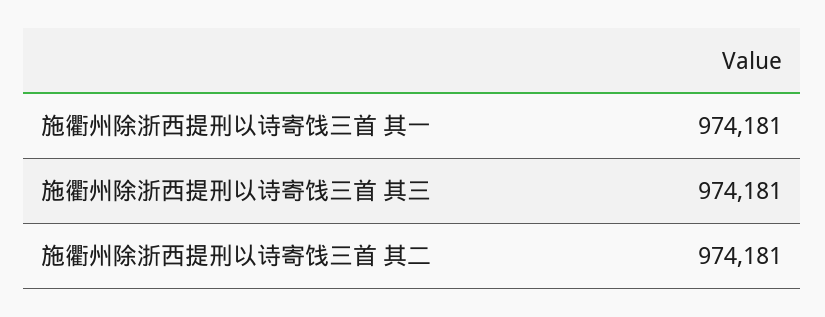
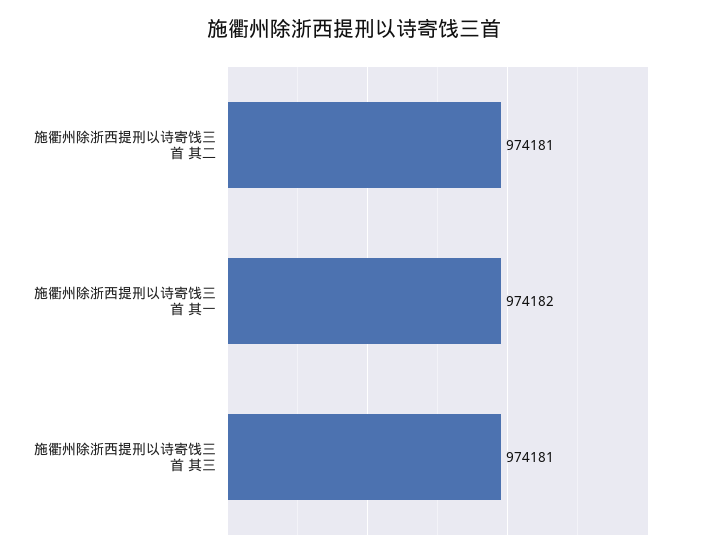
施衢州除浙西提刑以诗寄饯三首 其一: 974181 -> 974182

